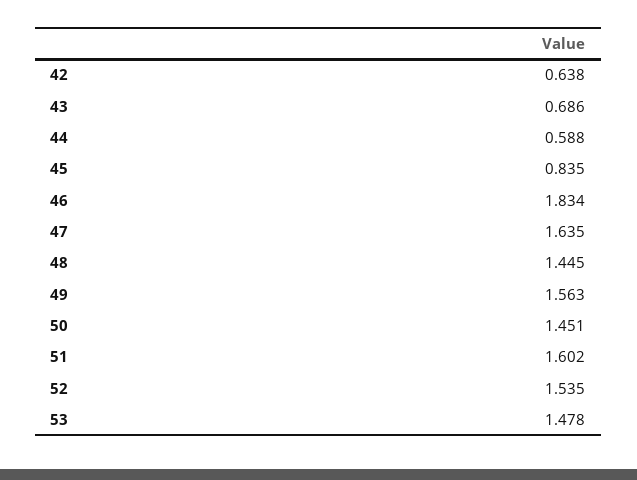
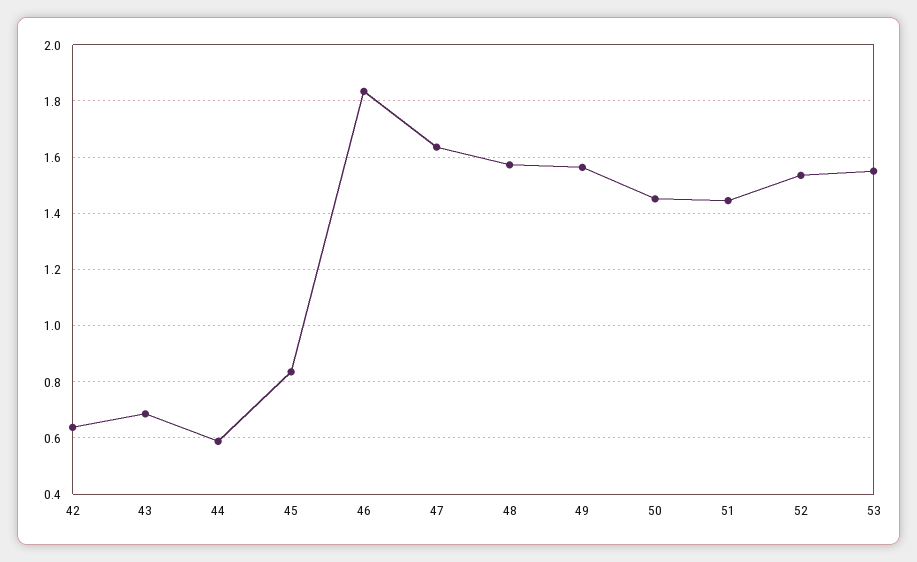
48: 1.445 -> 1.575
51: 1.602 -> 1.45
53: 1.478 -> 1.55

